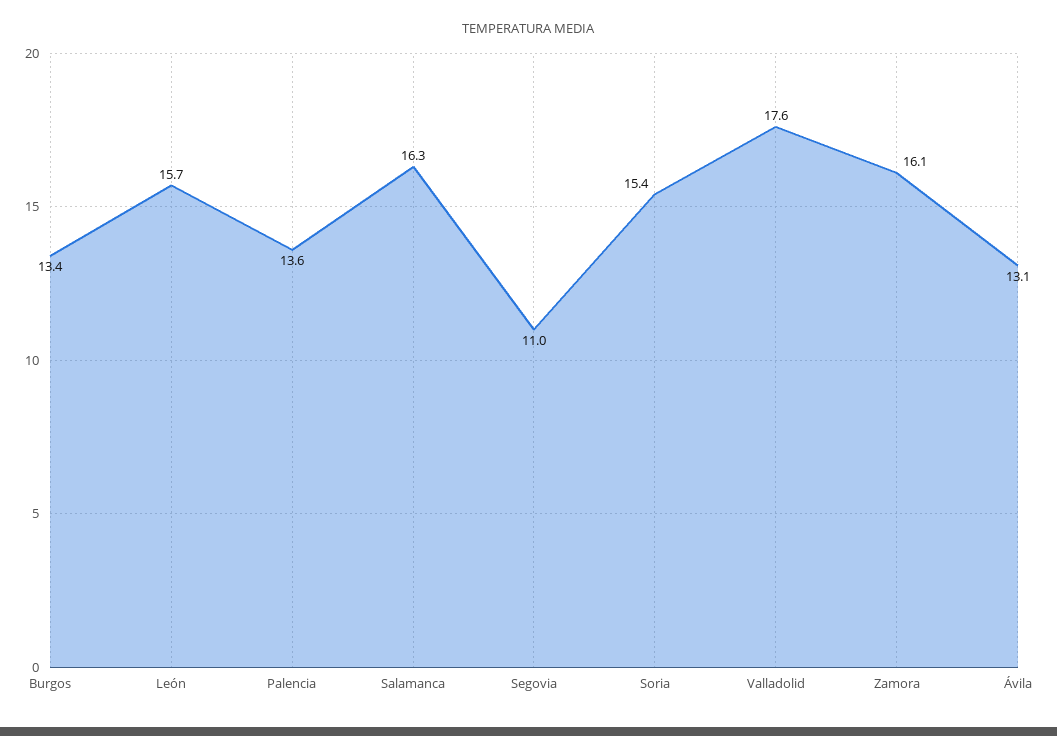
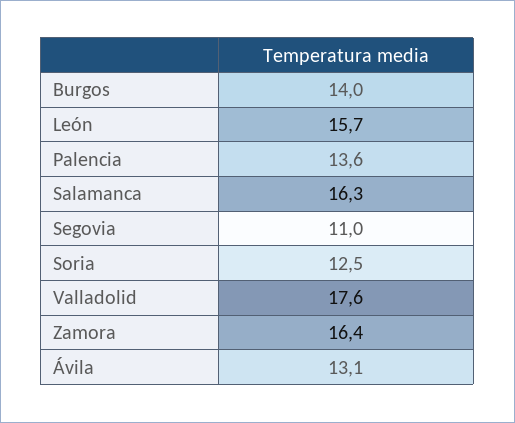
Burgos: 13.4 -> 14
Soria: 15.4 -> 12.5
Zamora: 16.1 -> 16.4

